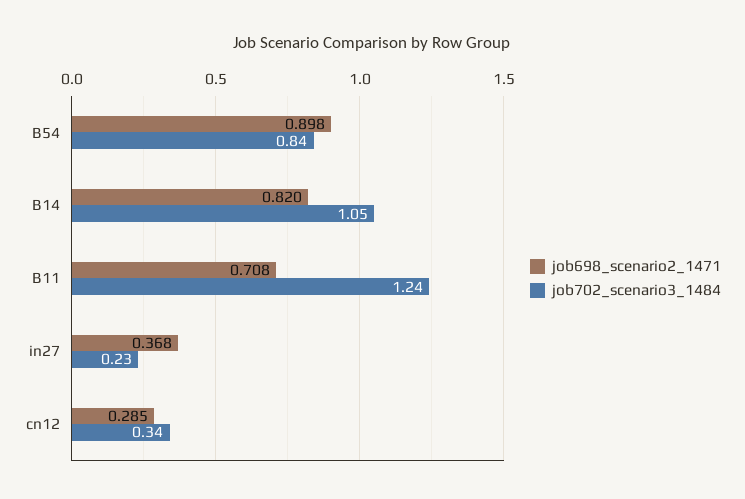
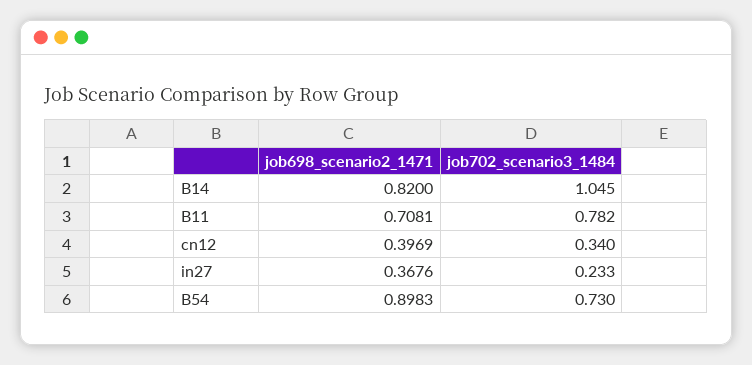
job702_scenario3_1484, B54: 0.84 -> 0.73
job702_scenario3_1484, B11: 1.24 -> 0.782
job698_scenario2_1471, cn12: 0.285 -> 0.3969

